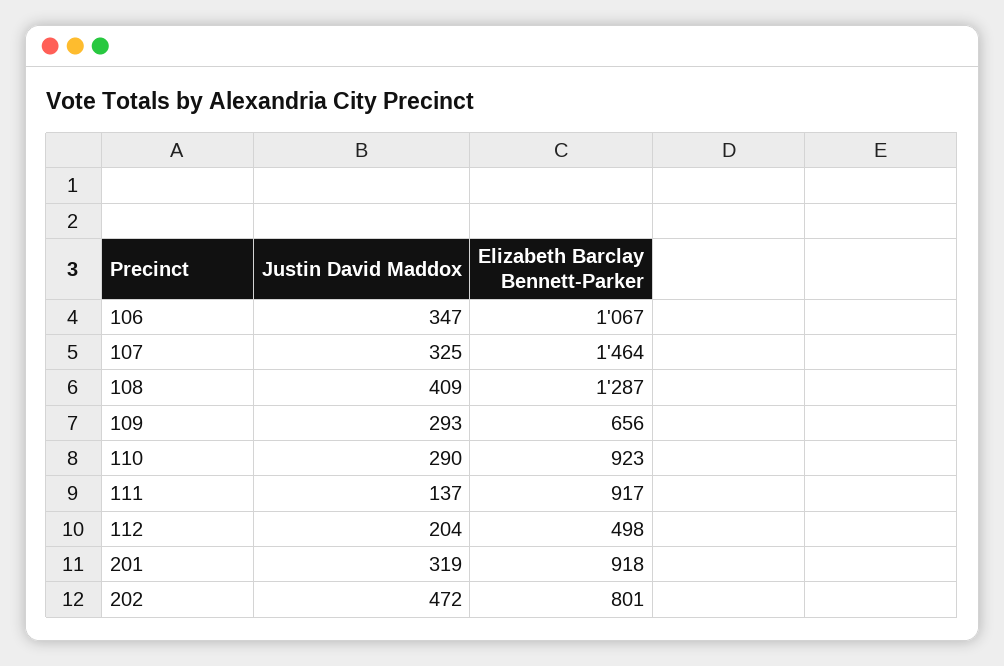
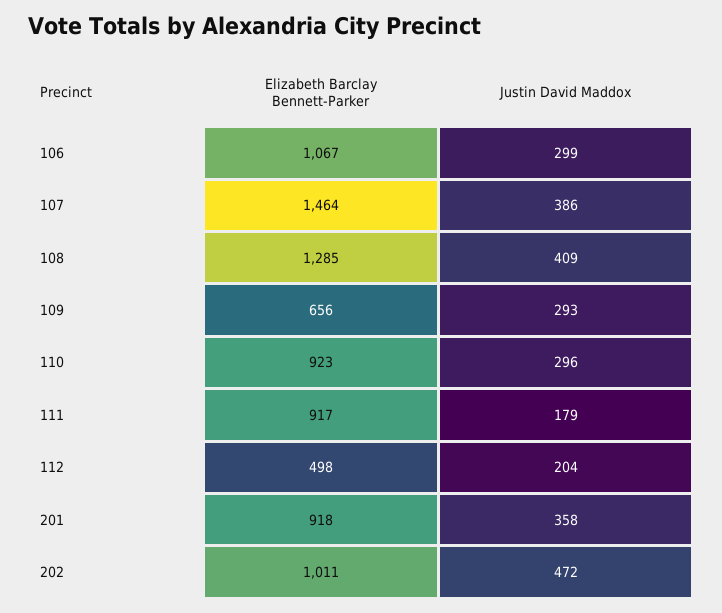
Justin David Maddox, 106: 347 -> 299
Justin David Maddox, 107: 325 -> 386
Elizabeth Barclay Bennett-Parker, 108: 1287 -> 1285
Justin David Maddox, 110: 290 -> 296
Justin David Maddox, 111: 137 -> 179
Justin David Maddox, 201: 319 -> 358
Elizabeth Barclay Bennett-Parker, 202: 801 -> 1011

